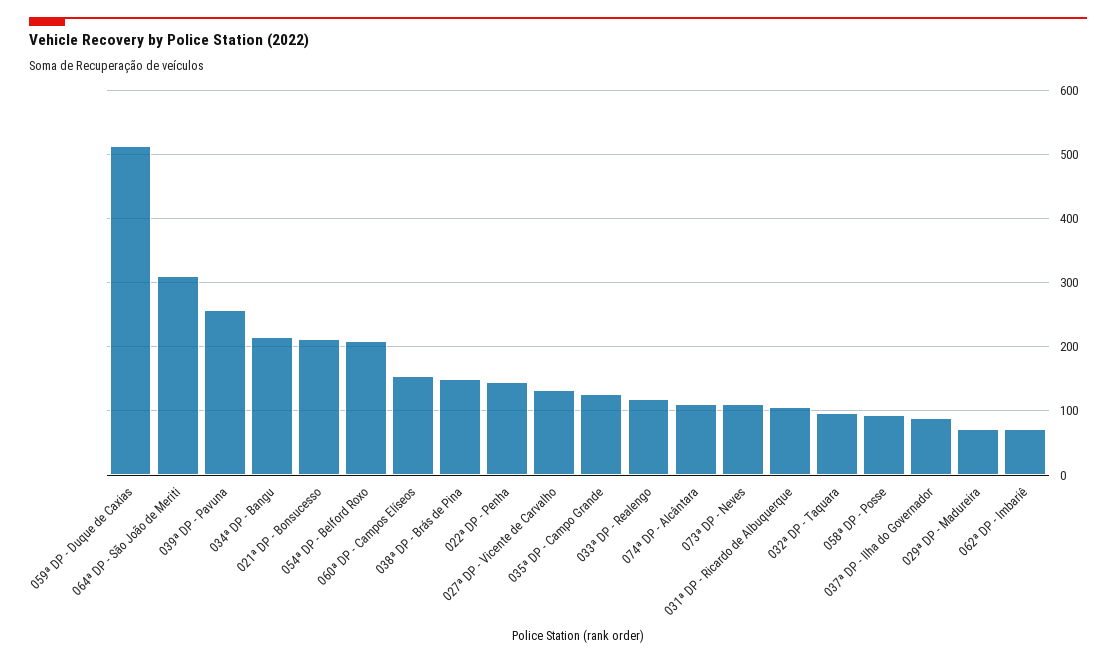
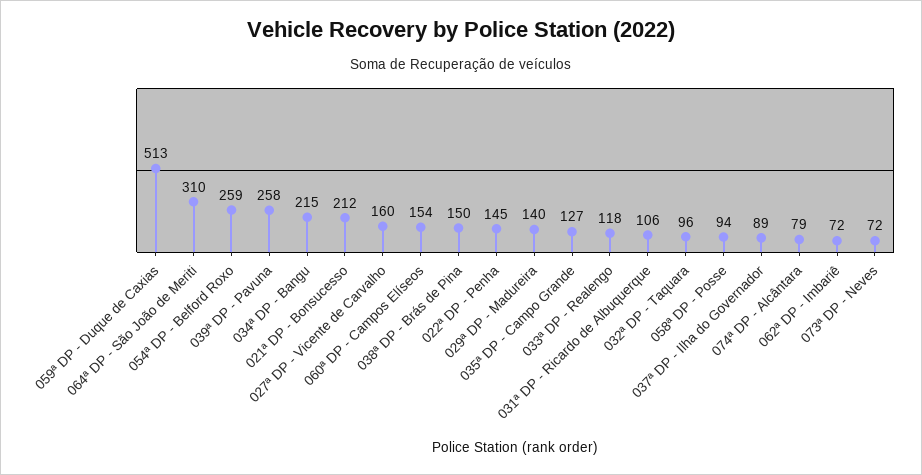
054ª DP - Belford Roxo: 210 -> 259
027ª DP - Vicente de Carvalho: 130 -> 160
074ª DP - Alcântara: 110 -> 79
073ª DP - Neves: 110 -> 72
029ª DP - Madureira: 70 -> 140

